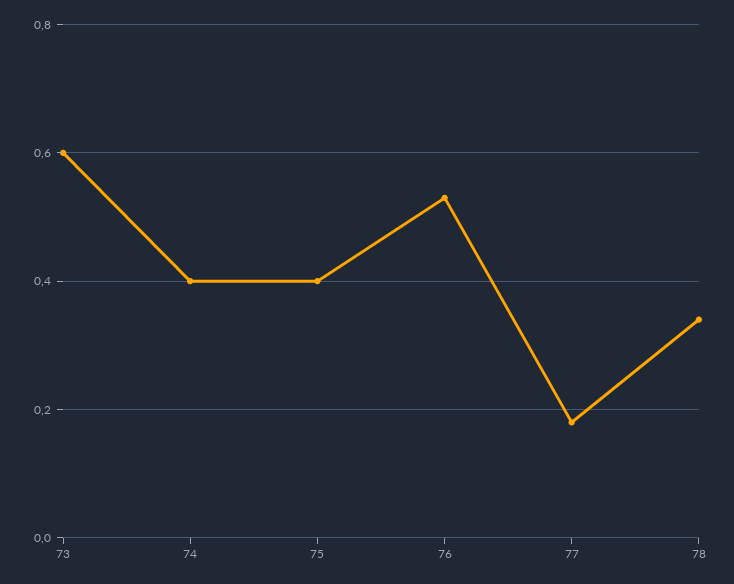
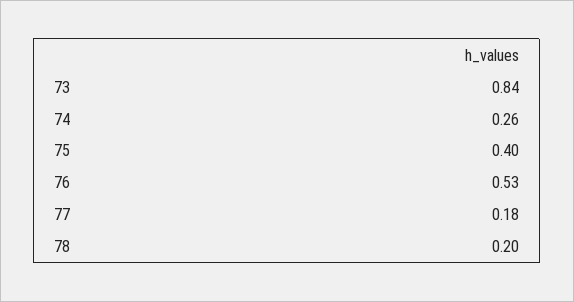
73: 0.6 -> 0.84
74: 0.4 -> 0.26
78: 0.35 -> 0.2

